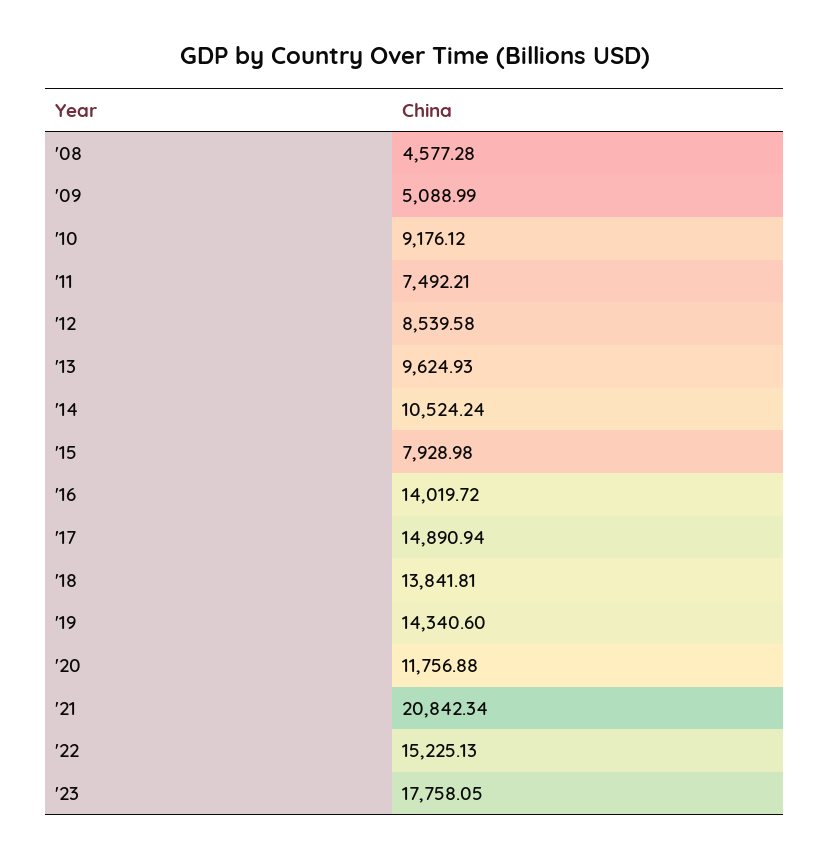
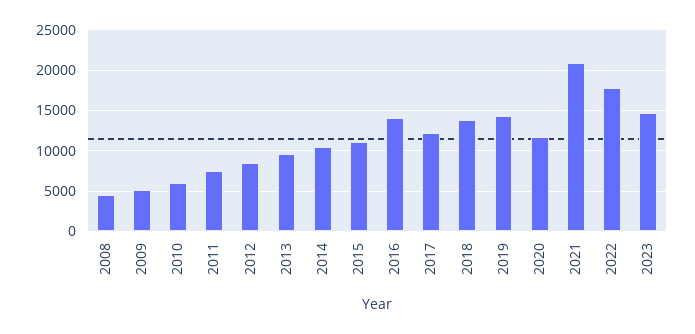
'10: 9176.12 -> 6000
'15: 7928.98 -> 11000
'17: 14890.94 -> 12000
'22: 15225.13 -> 18000
'23: 17758.05 -> 15000

